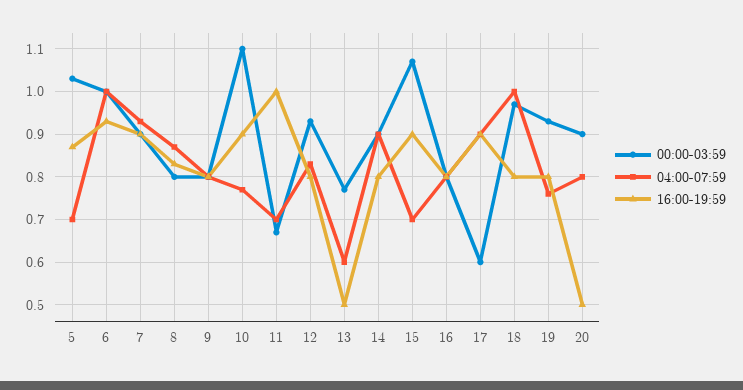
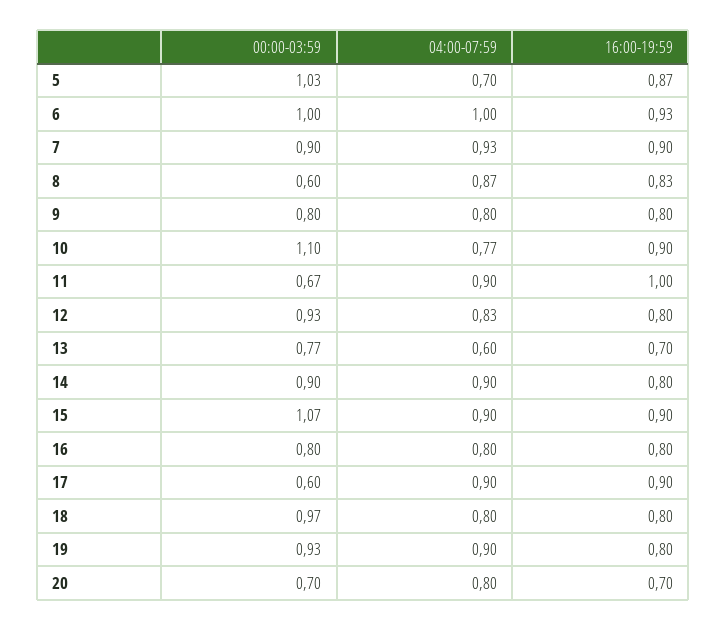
00:00-03:59, 8: 0.8 -> 0.6
04:00-07:59, 11: 0.7 -> 0.9
16:00-19:59, 13: 0.5 -> 0.7
04:00-07:59, 15: 0.7 -> 0.9
04:00-07:59, 18: 1 -> 0.8
04:00-07:59, 19: 0.75 -> 0.9
00:00-03:59, 20: 0.9 -> 0.7
16:00-19:59, 20: 0.5 -> 0.7

